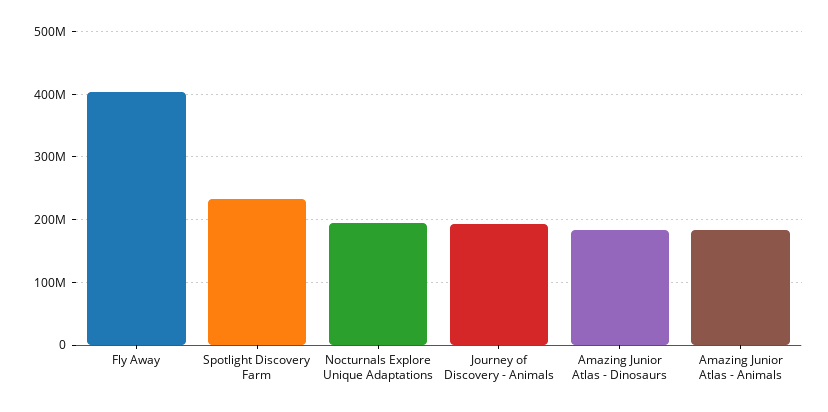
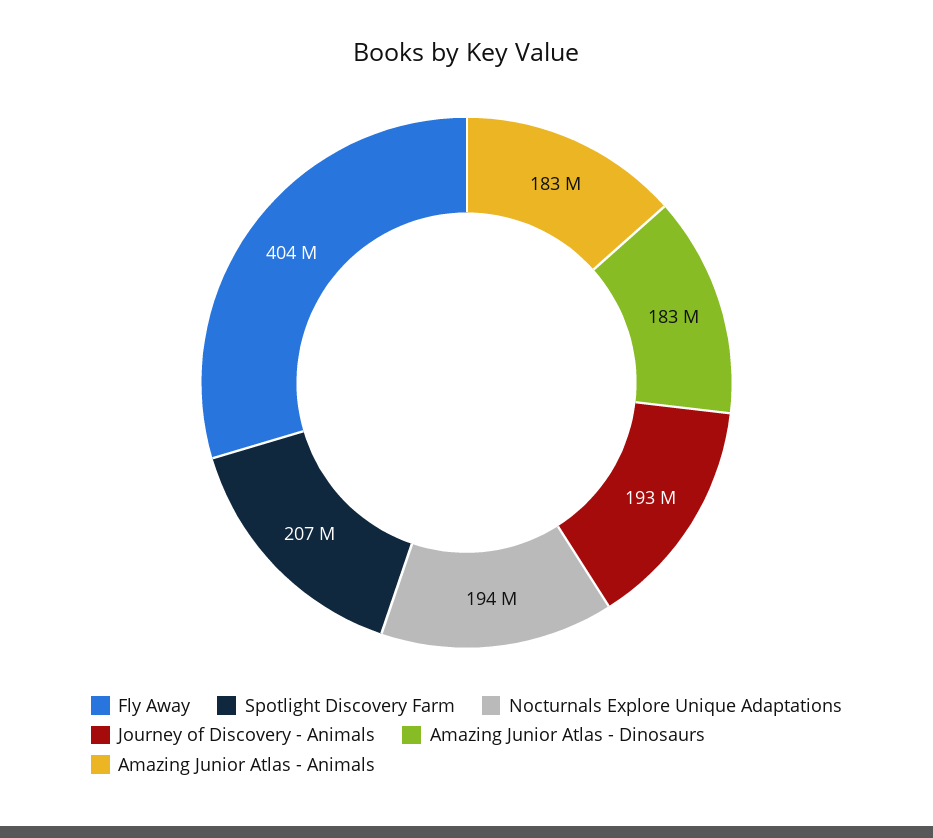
Spotlight Discovery Farm: 230000000 -> 207000000

